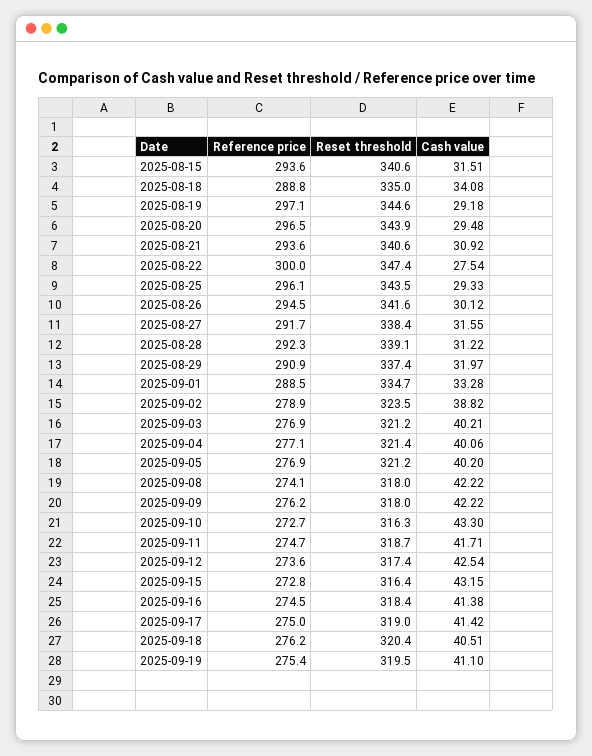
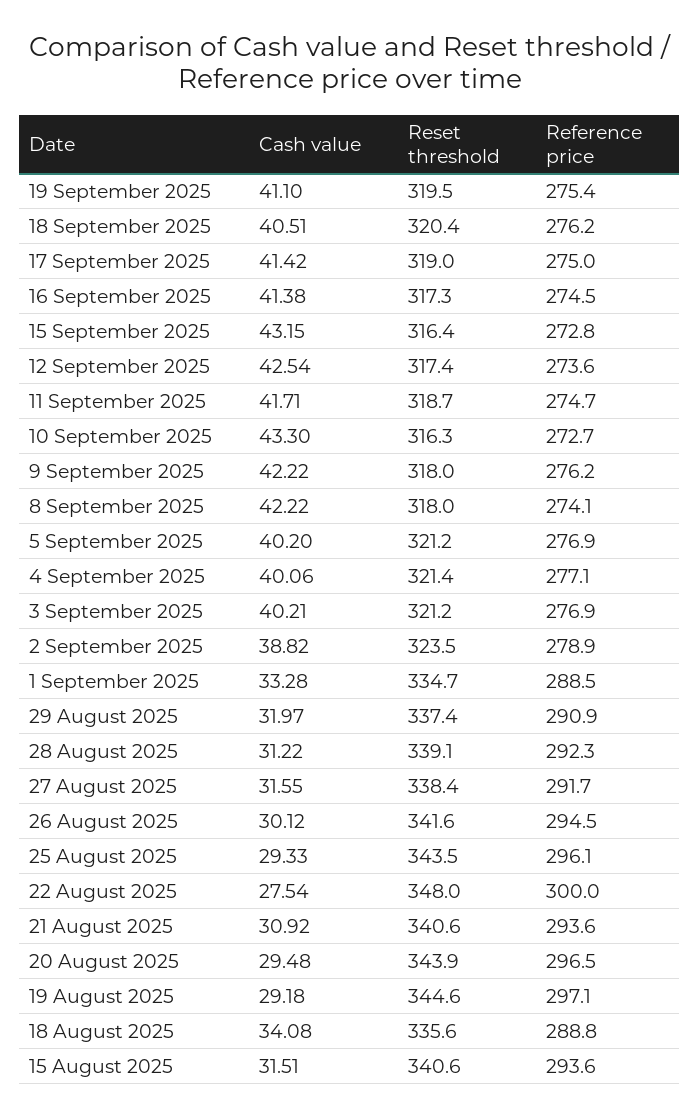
Reset threshold, 2025-08-18: 335 -> 335.6
Reset threshold, 2025-08-22: 347.4 -> 348
Reset threshold, 2025-09-16: 318.4 -> 317.3

